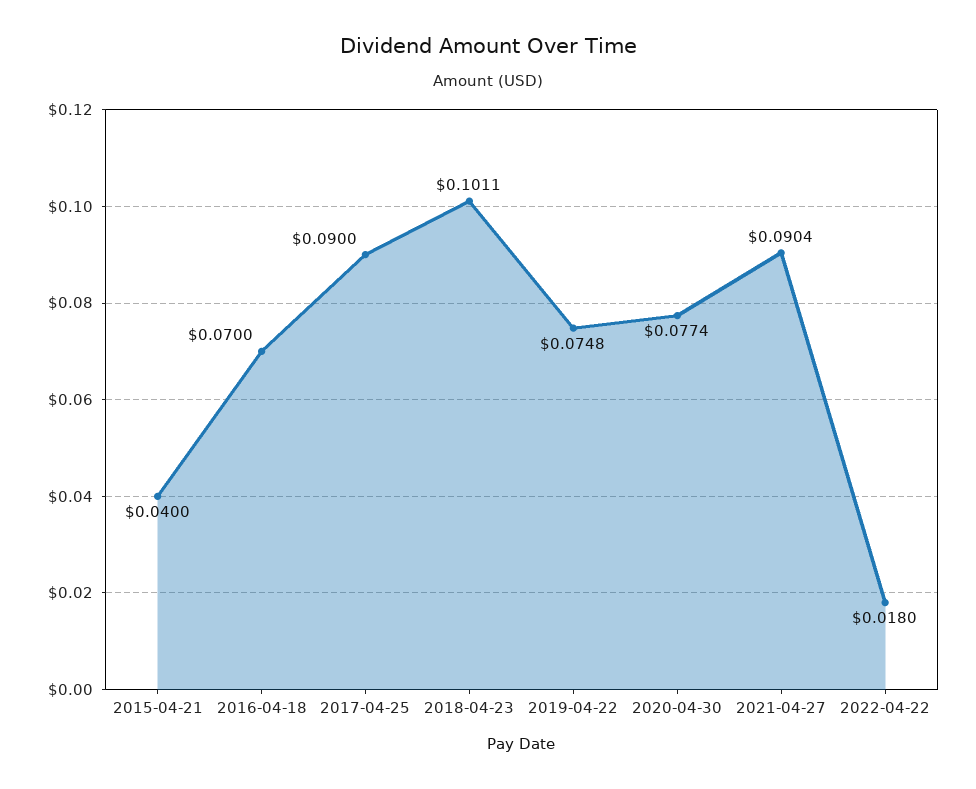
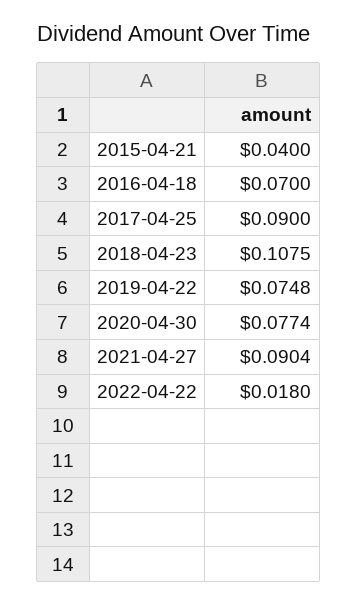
2018-04-23: 0.1011 -> 0.1075

